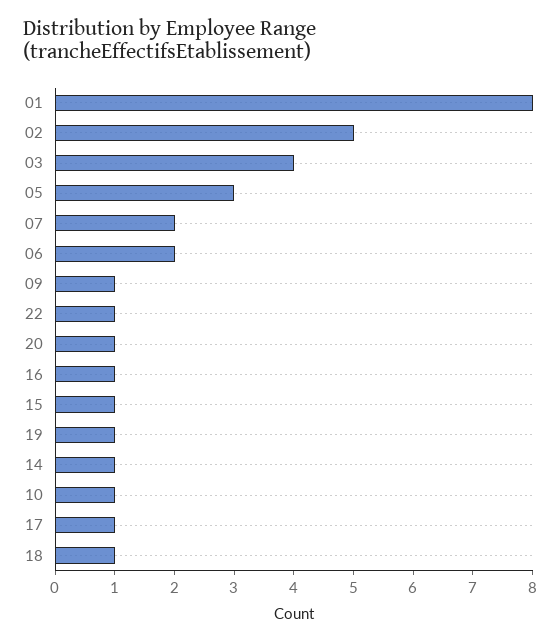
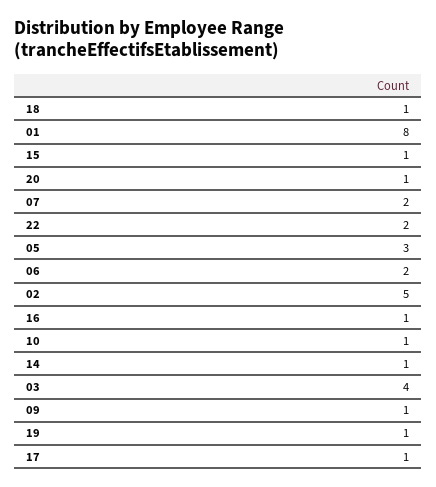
22: 1 -> 2

